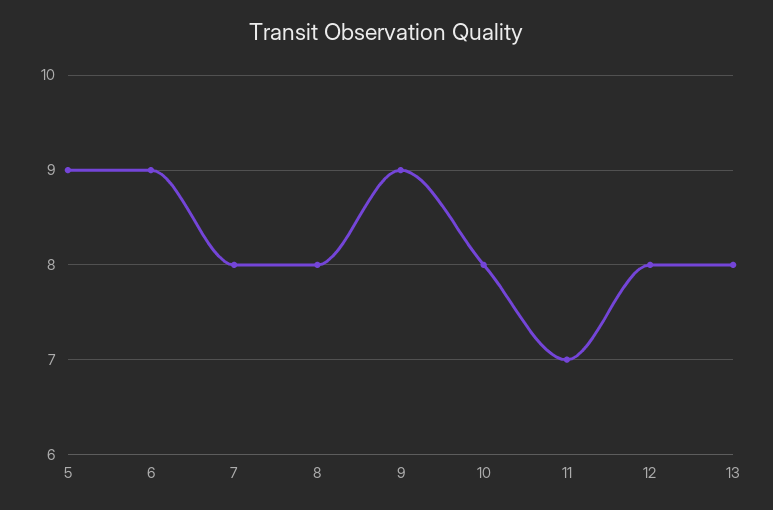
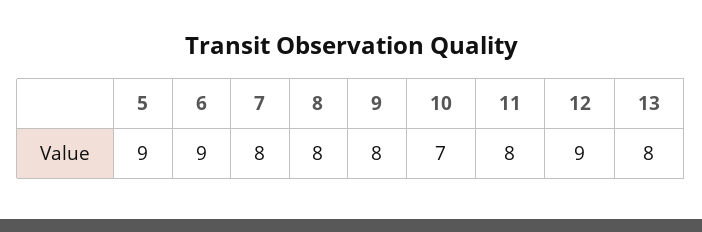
9: 9 -> 8
10: 8 -> 7
11: 7 -> 8
12: 8 -> 9

